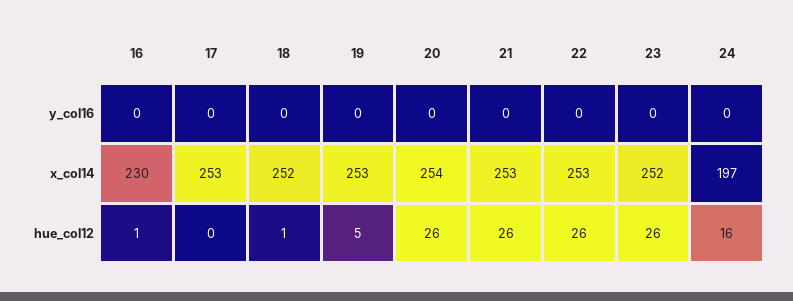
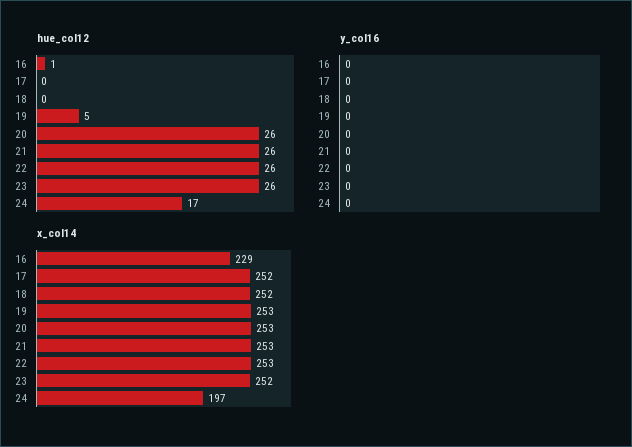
x_col14, 16: 230 -> 229
x_col14, 17: 253 -> 252
x_col14, 20: 254 -> 253
hue_col12, 18: 1 -> 0
hue_col12, 24: 16 -> 17

